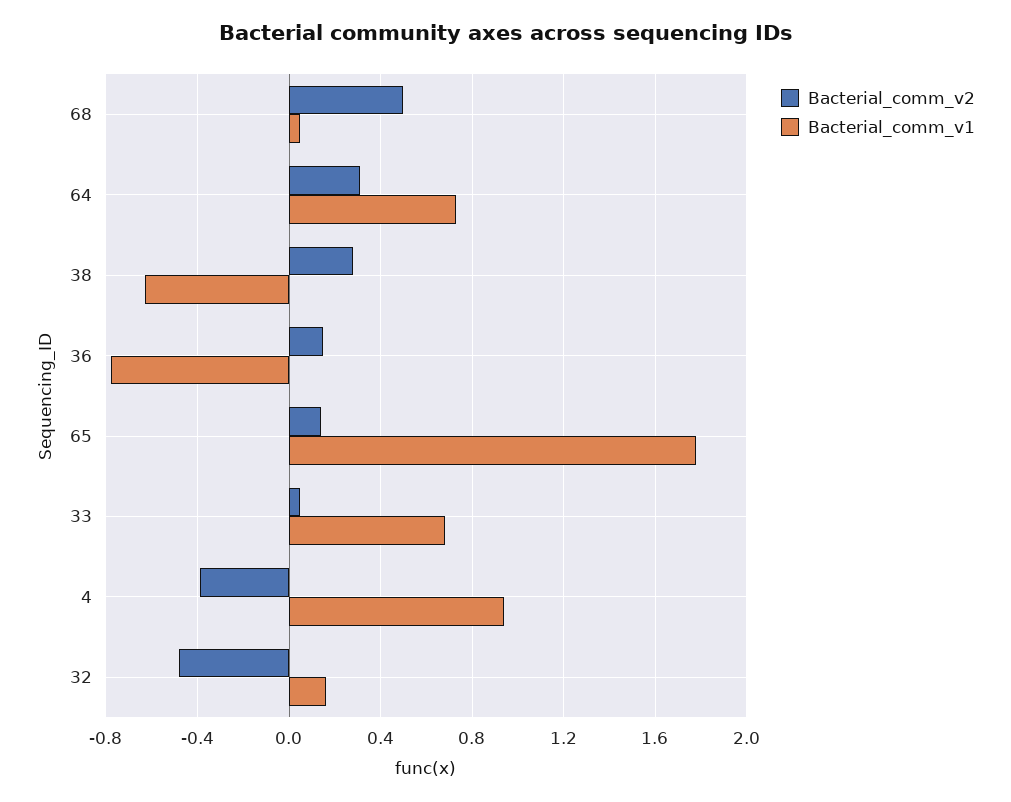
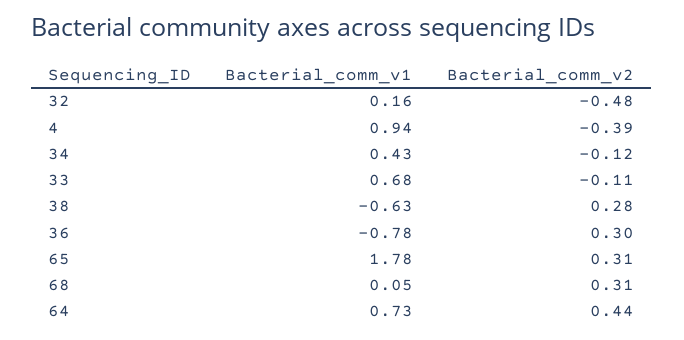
Bacterial_comm_v2, 68: 0.5 -> 0.31
Bacterial_comm_v2, 64: 0.3 -> 0.44
Bacterial_comm_v2, 36: 0.15 -> 0.3
Bacterial_comm_v2, 65: 0.15 -> 0.31
Bacterial_comm_v2, 33: 0.05 -> -0.11
Bacterial_comm_v1, 34: none -> 0.43
Bacterial_comm_v2, 34: none -> -0.12

